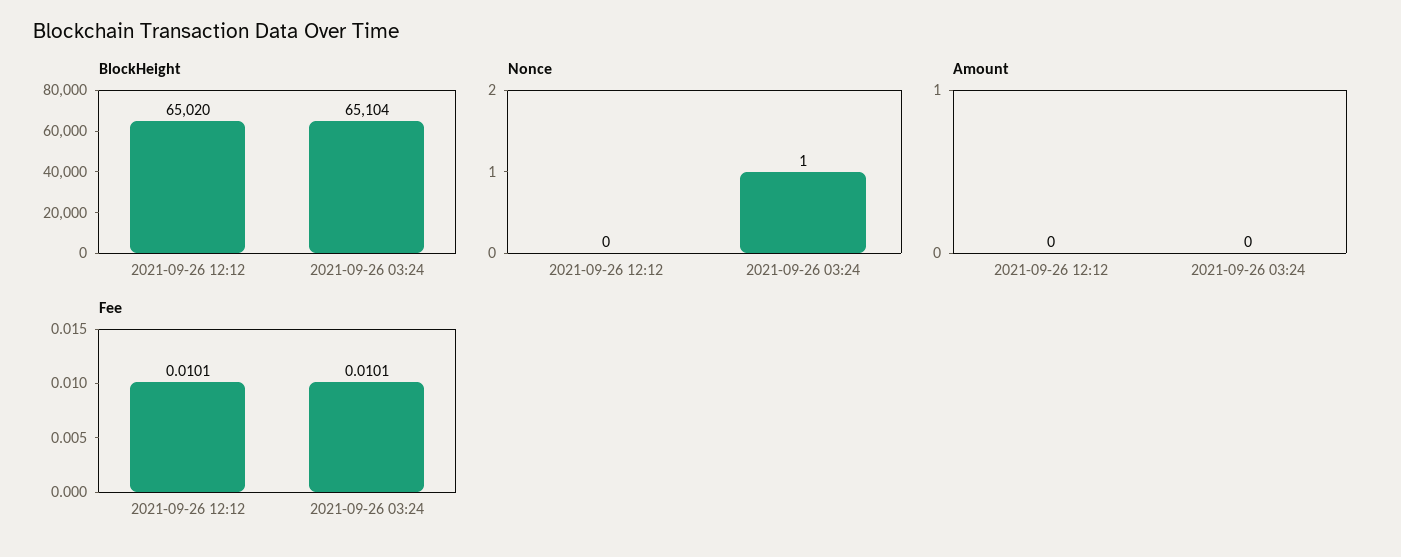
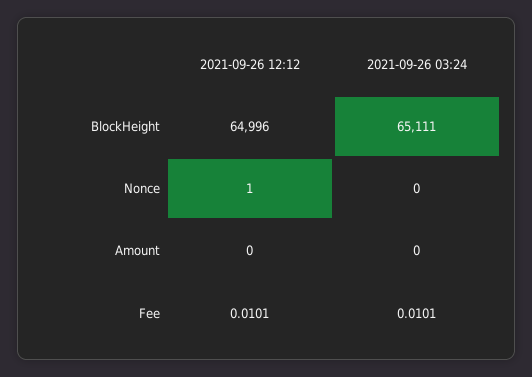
BlockHeight, 2021-09-26 12:12: 65020 -> 64996
BlockHeight, 2021-09-26 03:24: 65104 -> 65111
Nonce, 2021-09-26 12:12: 0 -> 1
Nonce, 2021-09-26 03:24: 1 -> 0

